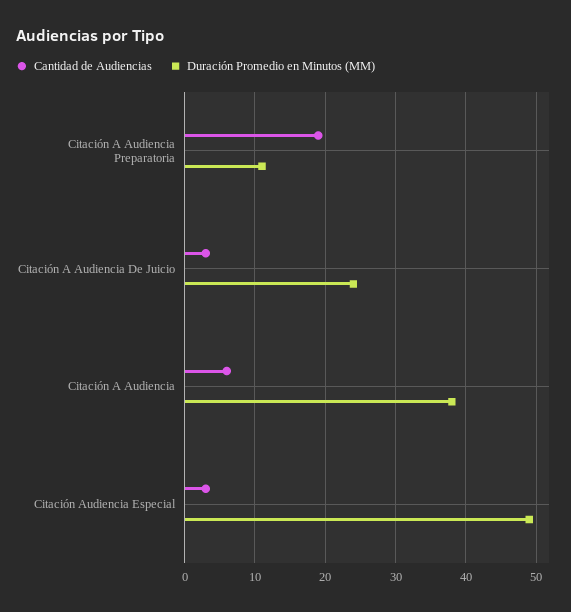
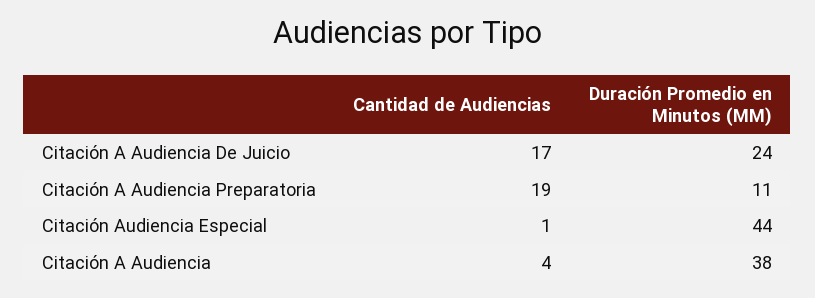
Cantidad de Audiencias, Citación A Audiencia De Juicio: 3 -> 17
Cantidad de Audiencias, Citación A Audiencia: 6 -> 4
Cantidad de Audiencias, Citación Audiencia Especial: 3 -> 1
Duración Promedio en Minutos (MM), Citación Audiencia Especial: 49 -> 44

